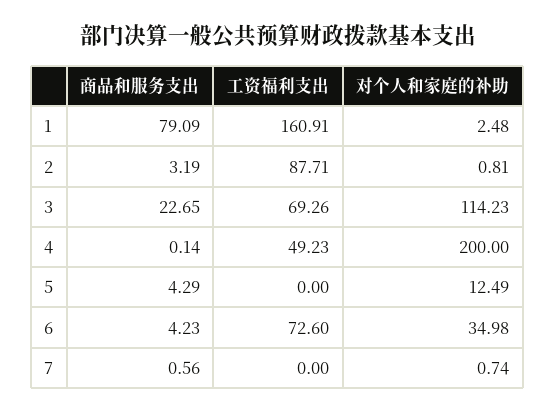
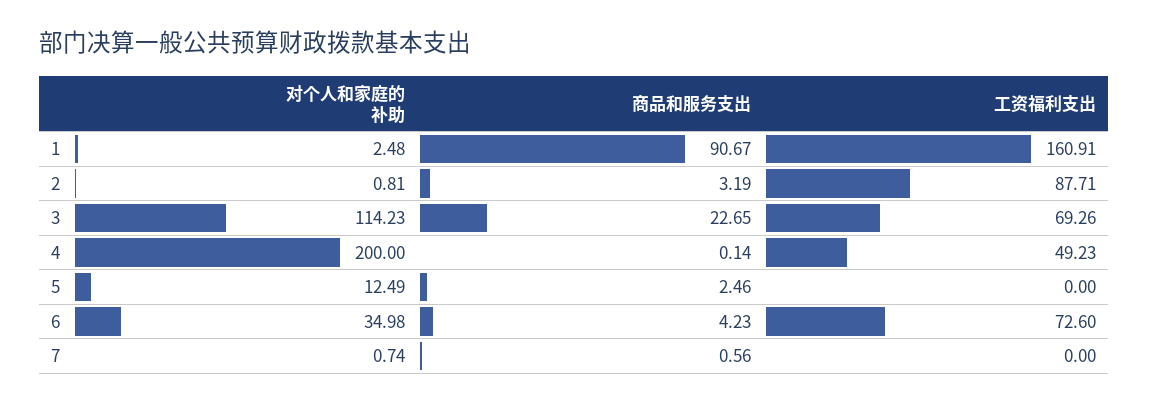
商品和服务支出, 1: 79.09 -> 90.67
商品和服务支出, 5: 4.29 -> 2.46

